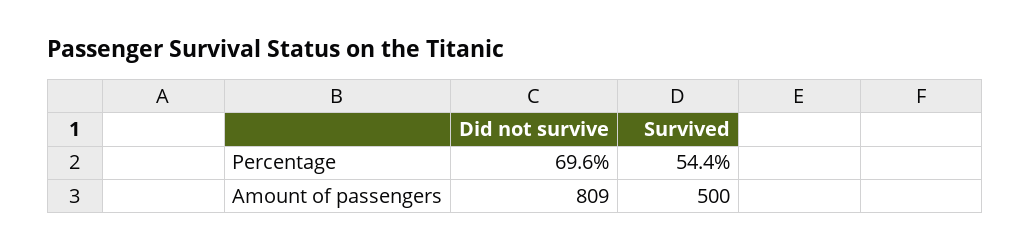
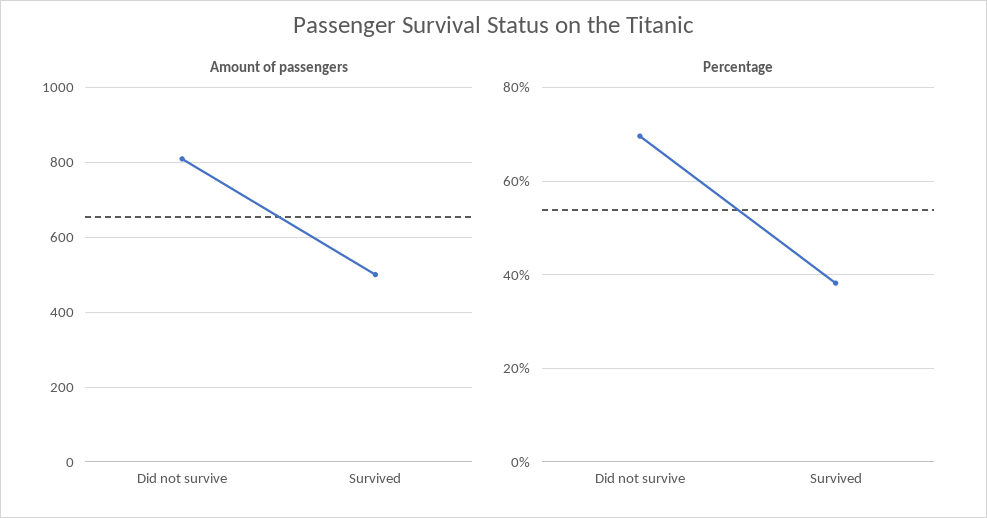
Percentage, Survived: 54.4 -> 38

